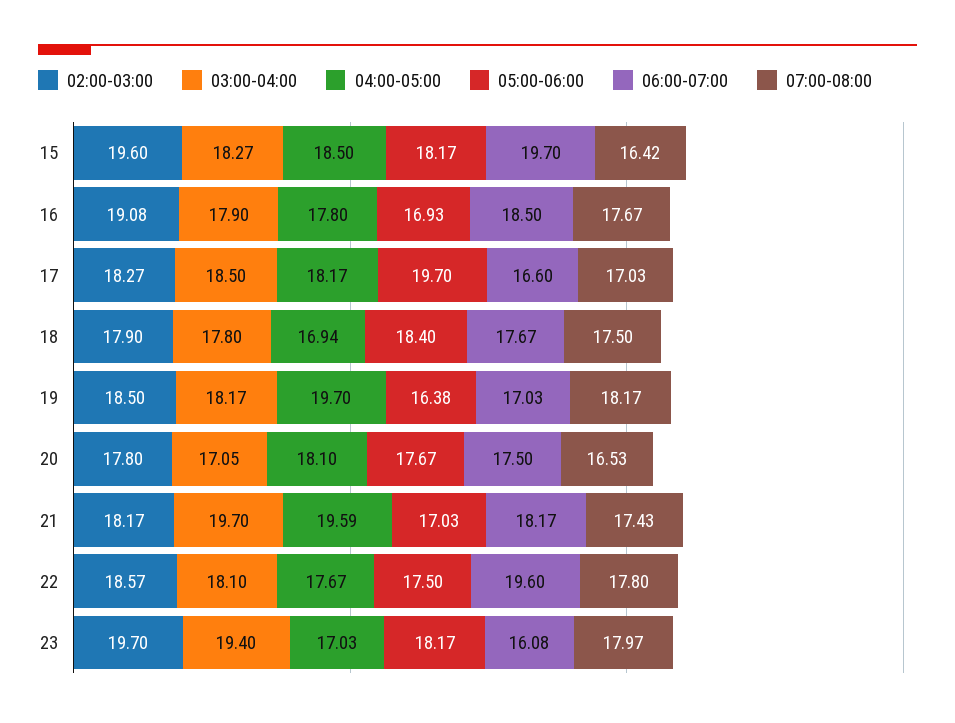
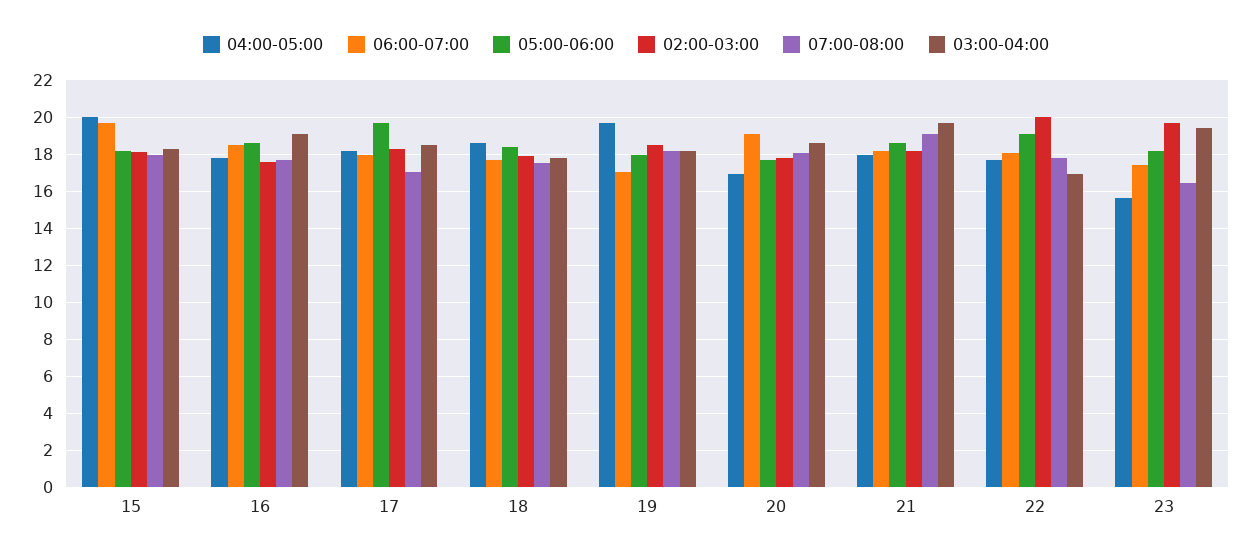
02:00-03:00, 15: 19.6 -> 18
04:00-05:00, 15: 18.5 -> 20
07:00-08:00, 15: 16.42 -> 18
02:00-03:00, 16: 19.08 -> 17.5
03:00-04:00, 16: 17.9 -> 19
05:00-06:00, 16: 16.93 -> 18.5
06:00-07:00, 17: 16.6 -> 18
04:00-05:00, 18: 16.94 -> 18.5
05:00-06:00, 19: 16.38 -> 18
03:00-04:00, 20: 17.05 -> 18.5
04:00-05:00, 20: 18.1 -> 17
06:00-07:00, 20: 17.5 -> 19
07:00-08:00, 20: 16.53 -> 18
04:00-05:00, 21: 19.59 -> 18
05:00-06:00, 21: 17.03 -> 18.5
07:00-08:00, 21: 17.43 -> 19
02:00-03:00, 22: 18.57 -> 20
03:00-04:00, 22: 18.1 -> 17
05:00-06:00, 22: 17.5 -> 19
06:00-07:00, 22: 19.6 -> 18
04:00-05:00, 23: 17.03 -> 15.5
06:00-07:00, 23: 16.08 -> 17.5
07:00-08:00, 23: 17.97 -> 16.5

